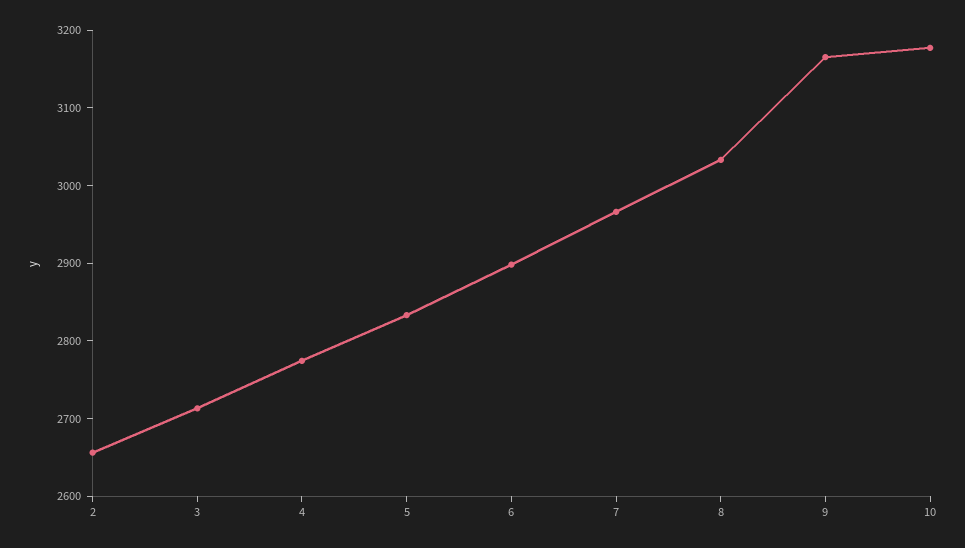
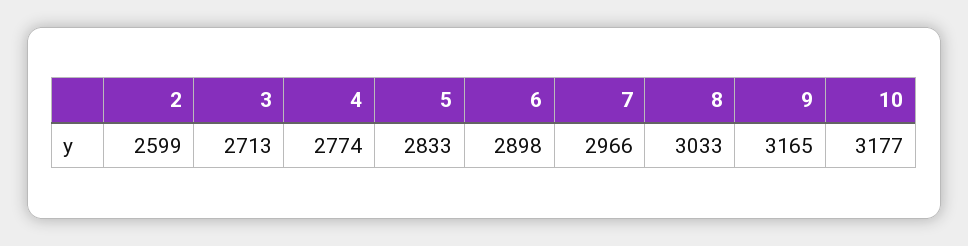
2: 2660 -> 2599

